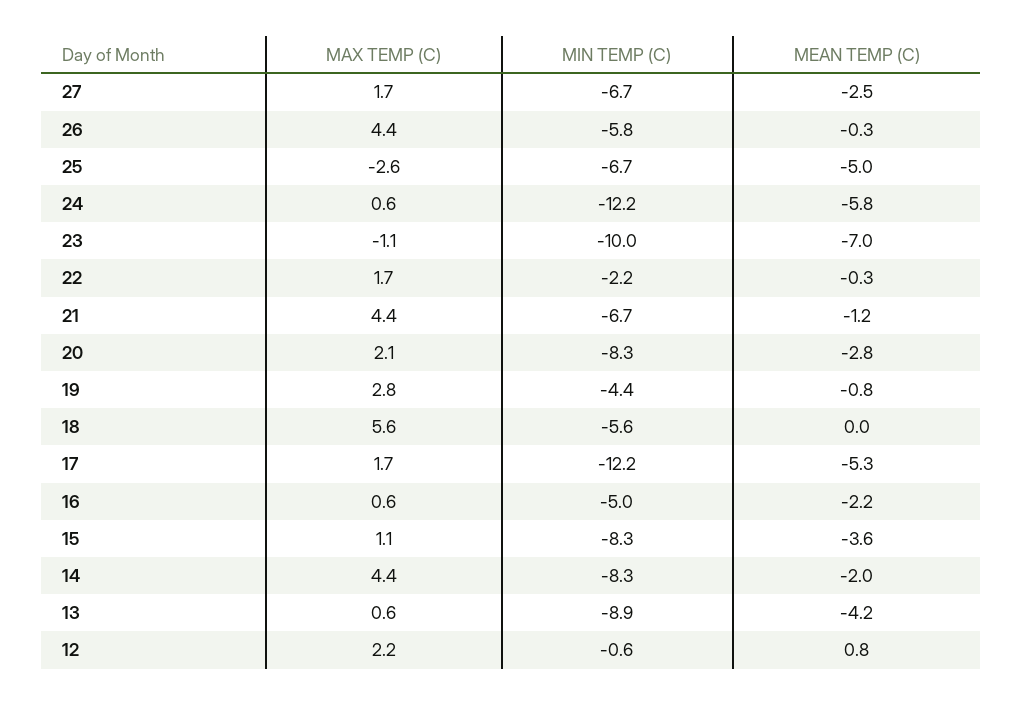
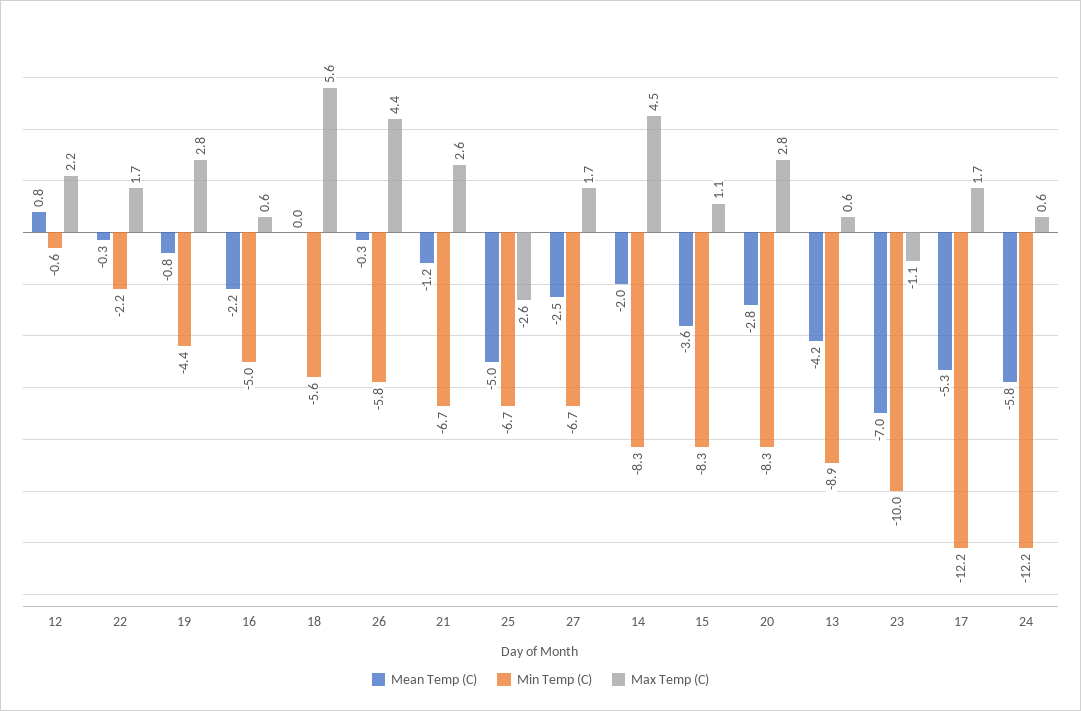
MAX TEMP (C), 21: 4.4 -> 2.6
MAX TEMP (C), 20: 2.1 -> 2.8
MAX TEMP (C), 14: 4.4 -> 4.5

